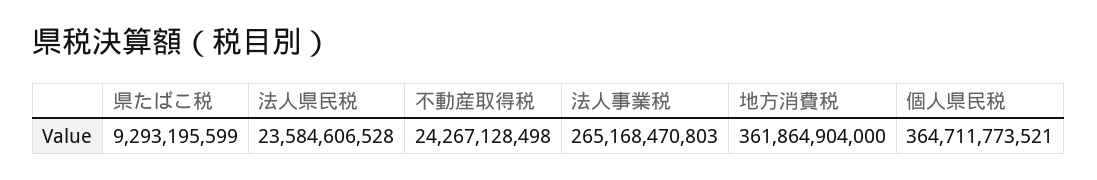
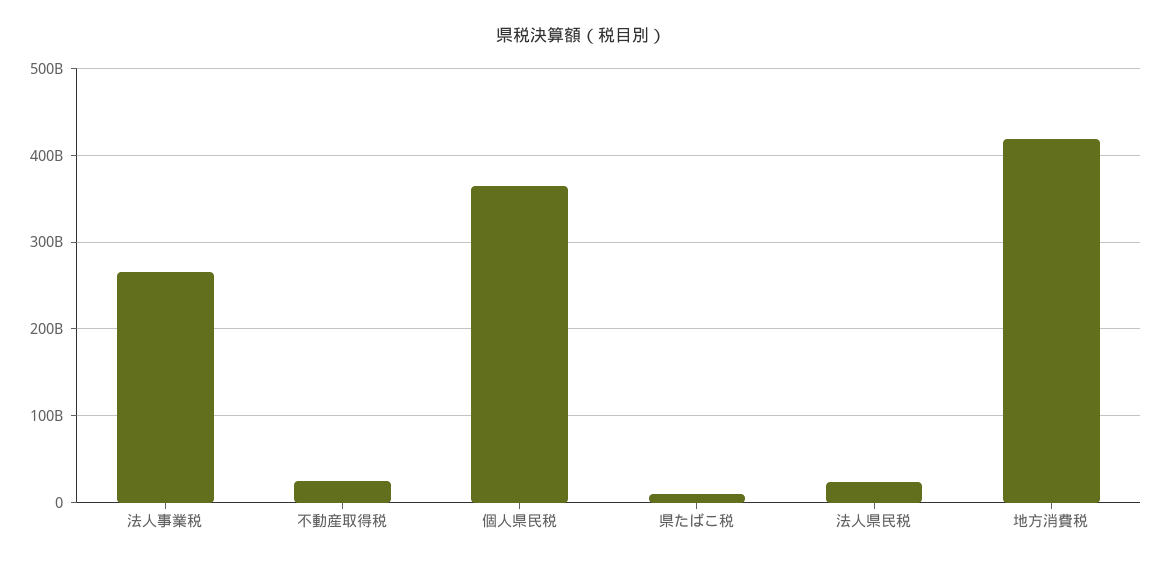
地方消費税: 361864904000 -> 420000000000

